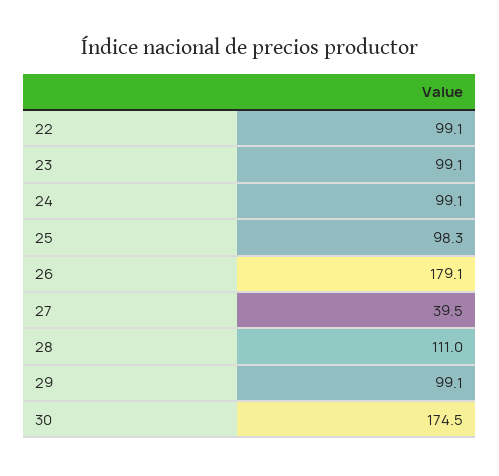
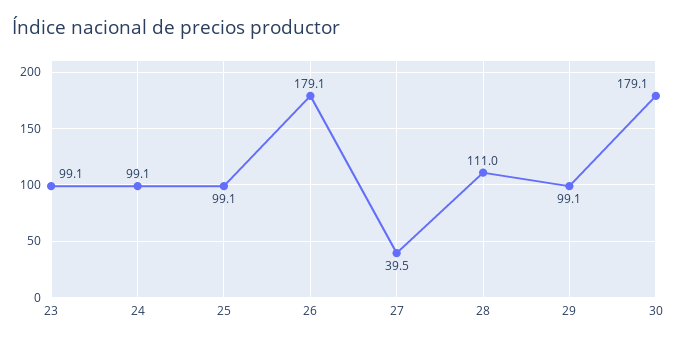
22: 99.1 -> none
25: 98.3 -> 99.1
30: 174.5 -> 179.1

